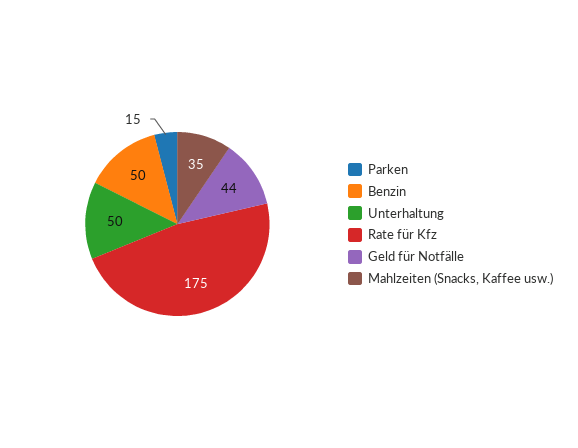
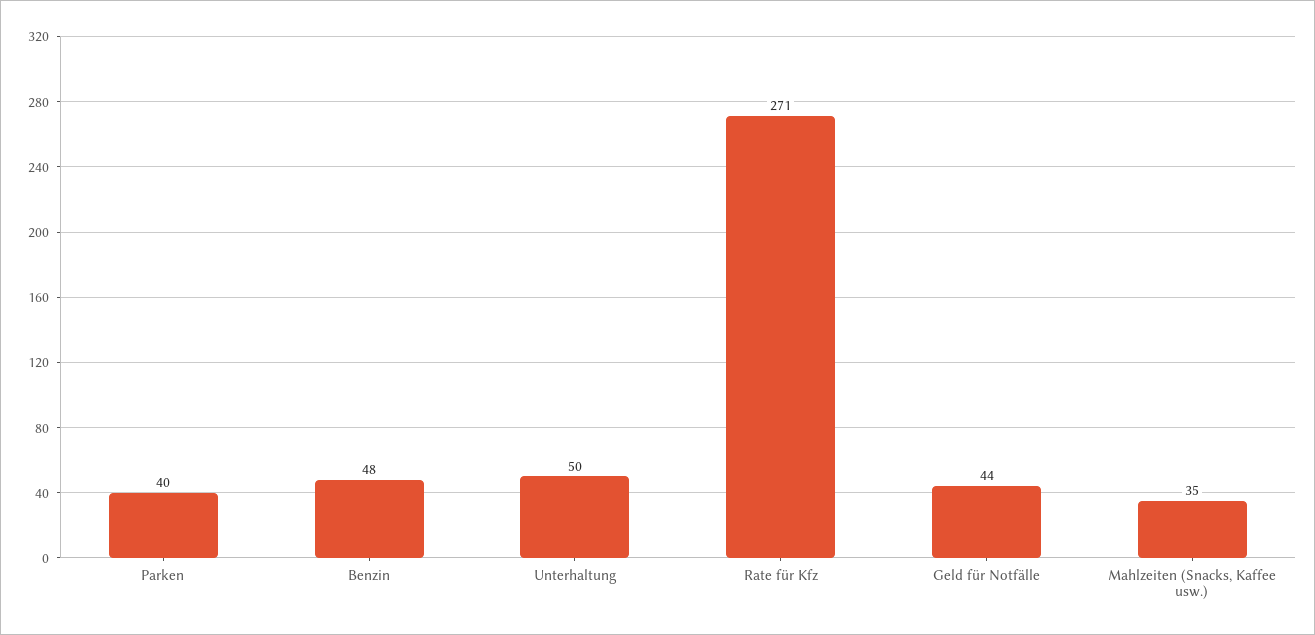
Parken: 15 -> 40
Benzin: 50 -> 48
Rate für Kfz: 175 -> 271

